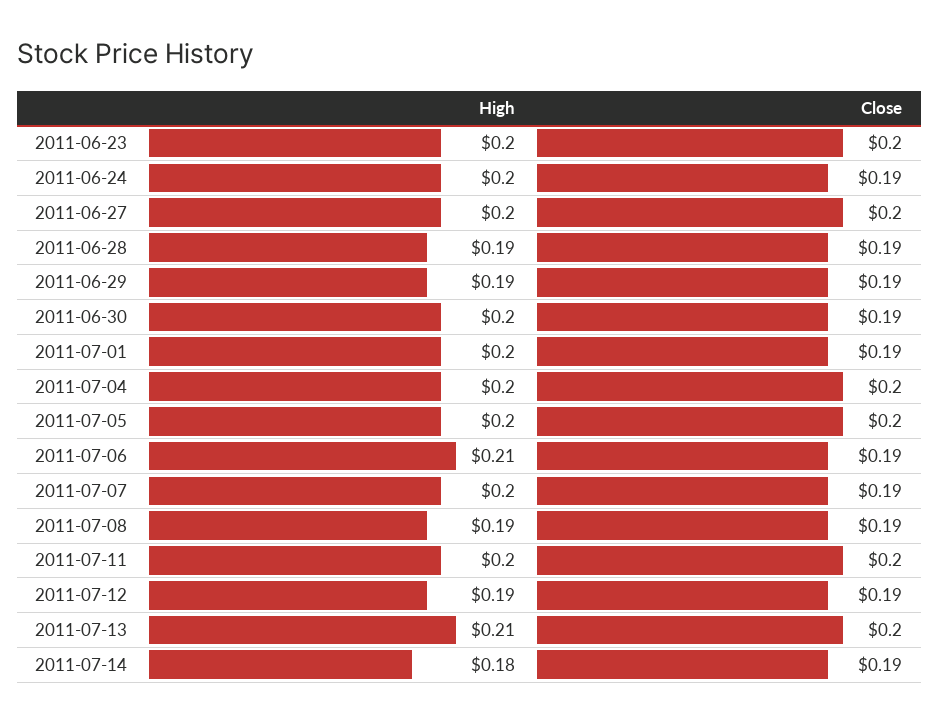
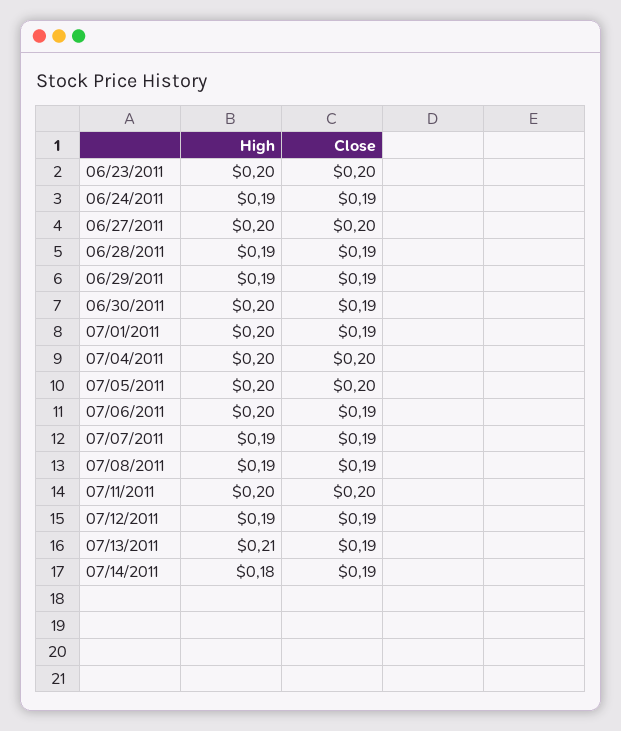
High, 2011-06-24: 0.2 -> 0.19
High, 2011-07-06: 0.21 -> 0.2
High, 2011-07-07: 0.2 -> 0.19
Close, 2011-07-13: 0.2 -> 0.19

